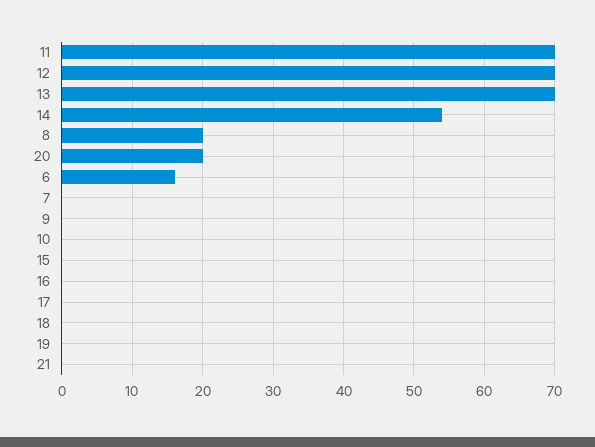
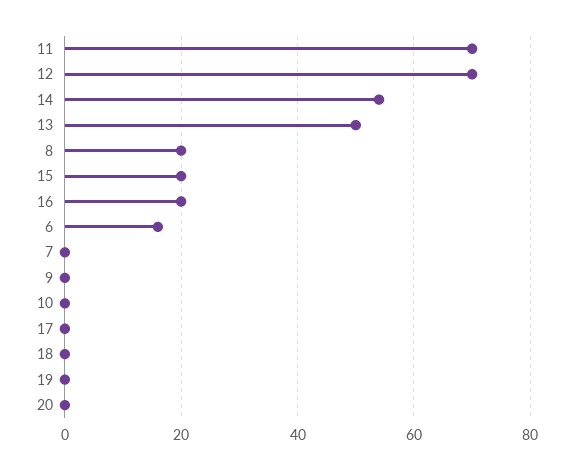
13: 70 -> 50
20: 20 -> 0
15: 0 -> 20
16: 0 -> 20
21: 0 -> none

